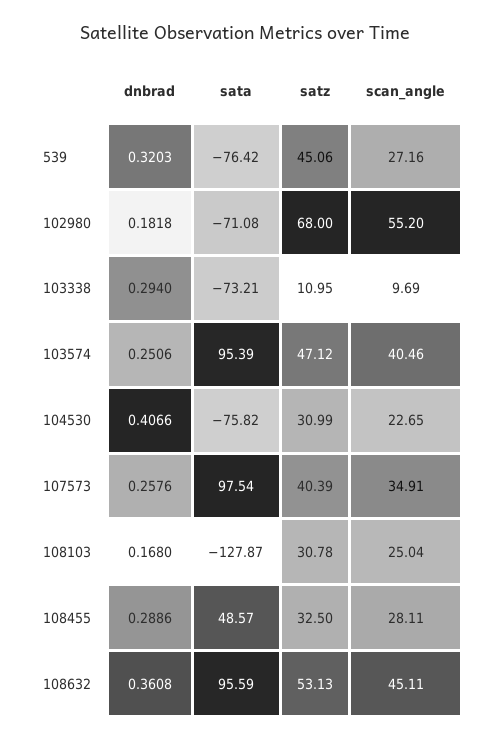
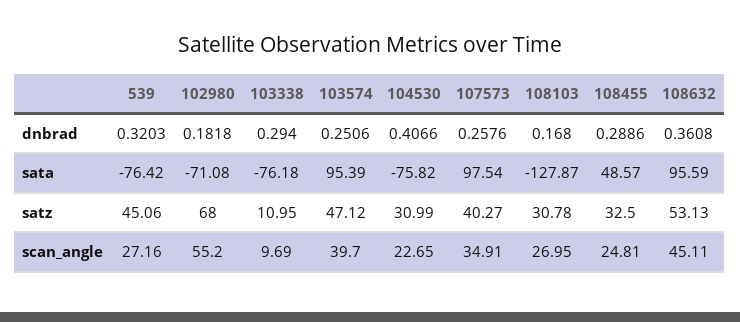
sata, 103338: -73.21 -> -76.18
scan_angle, 103574: 40.46 -> 39.7
satz, 107573: 40.39 -> 40.27
scan_angle, 108103: 25.04 -> 26.95
scan_angle, 108455: 28.11 -> 24.81

